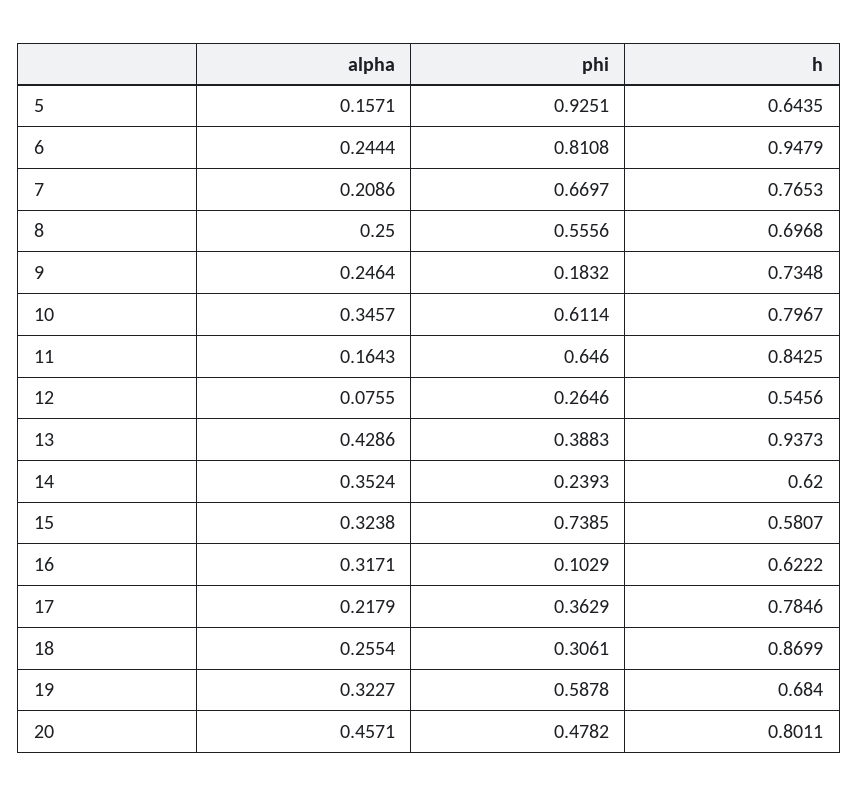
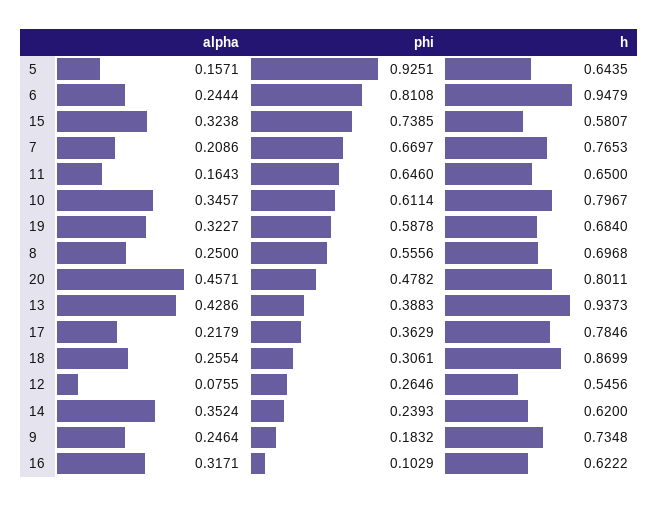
h, 11: 0.8425 -> 0.65

